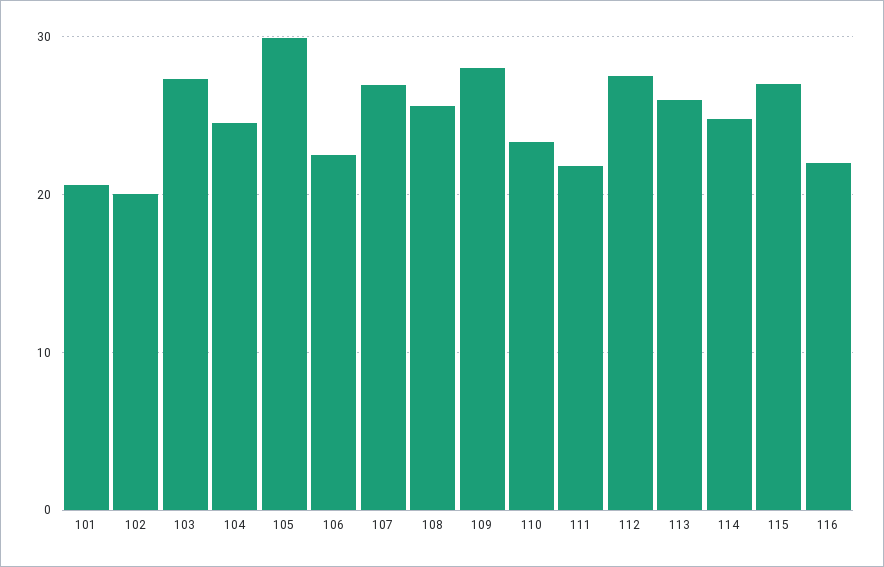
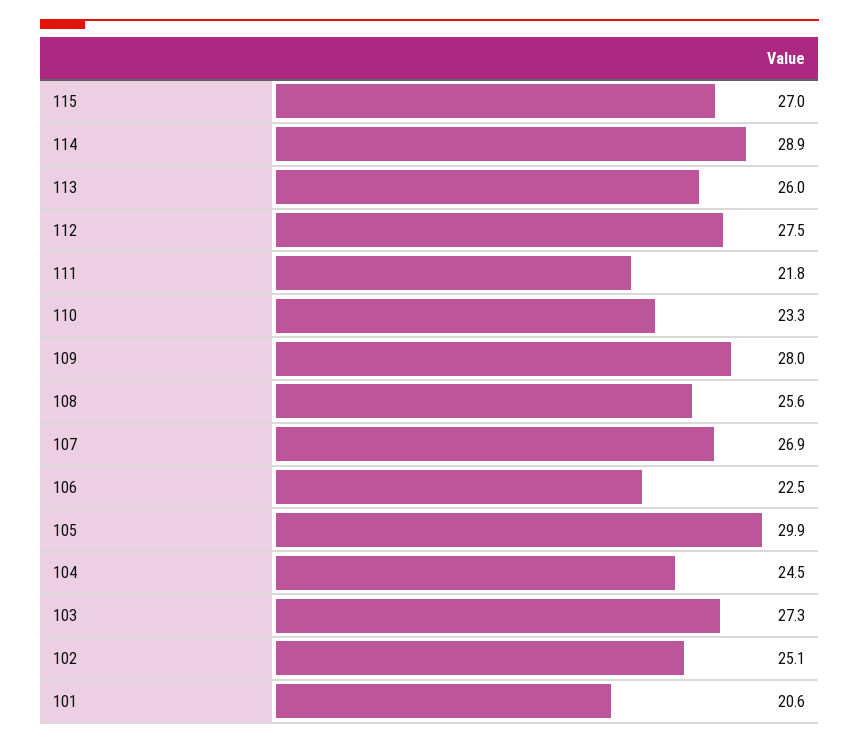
102: 20 -> 25.1
114: 25 -> 28.9
116: 22 -> none

